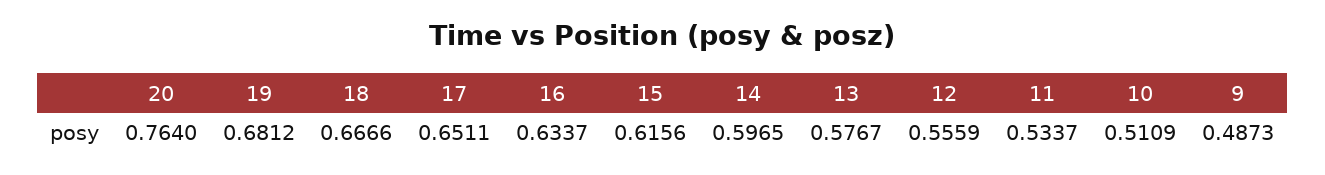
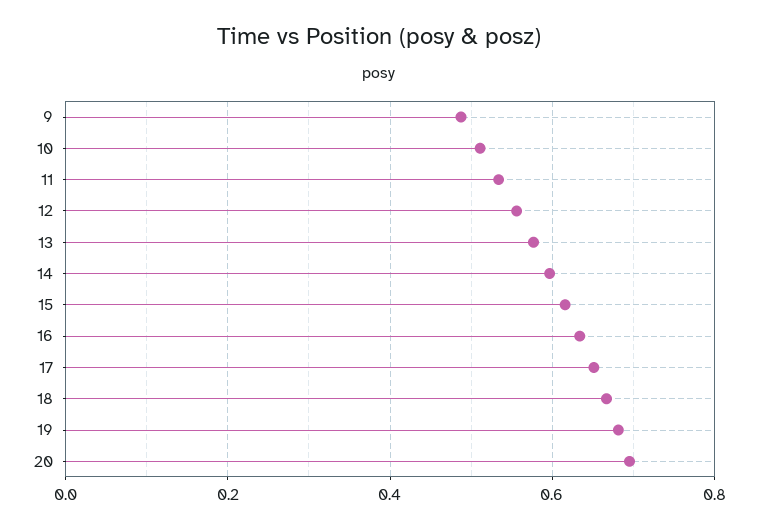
20: 0.764 -> 0.7

